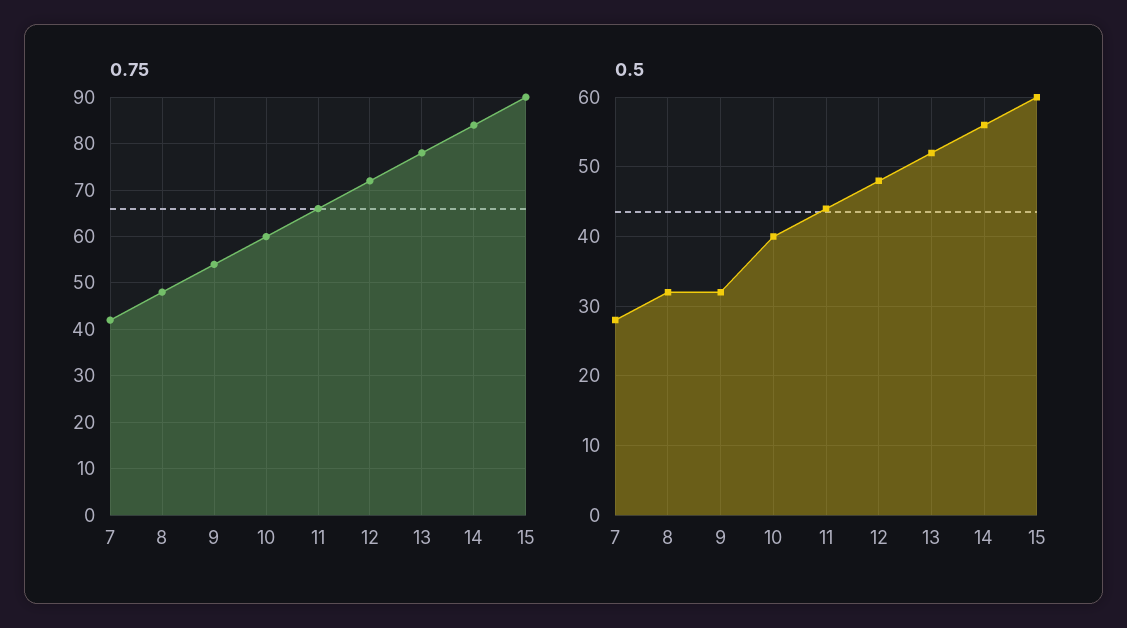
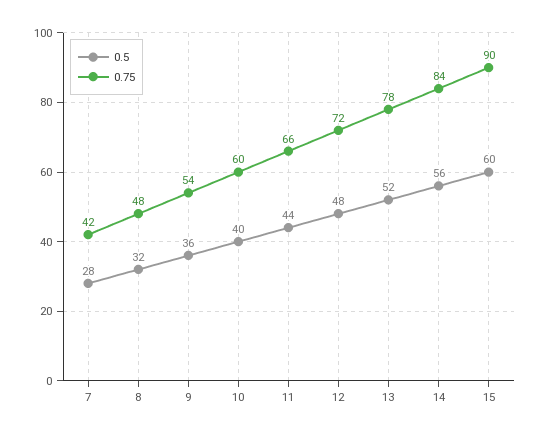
0.5, 9: 32 -> 36

